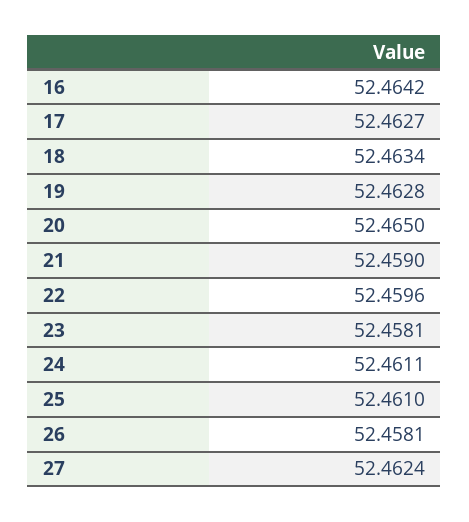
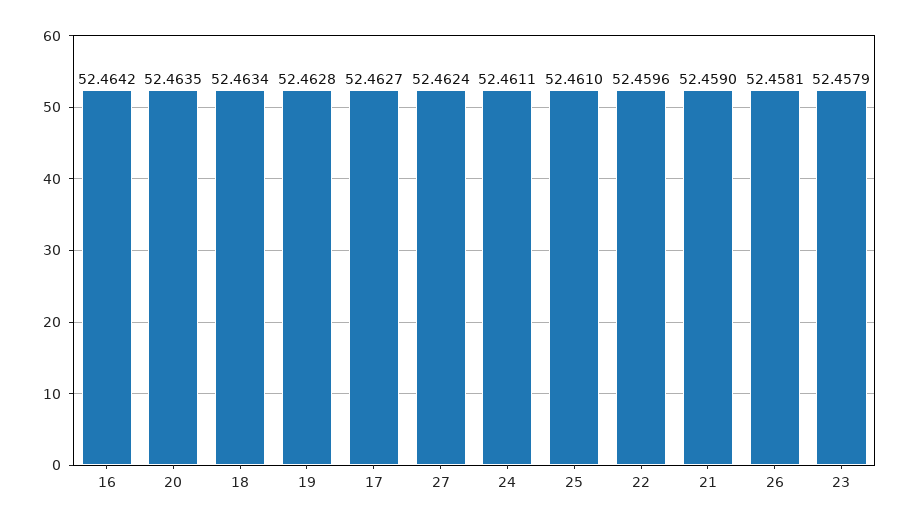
20: 52.465 -> 52.4635
23: 52.4581 -> 52.4579

